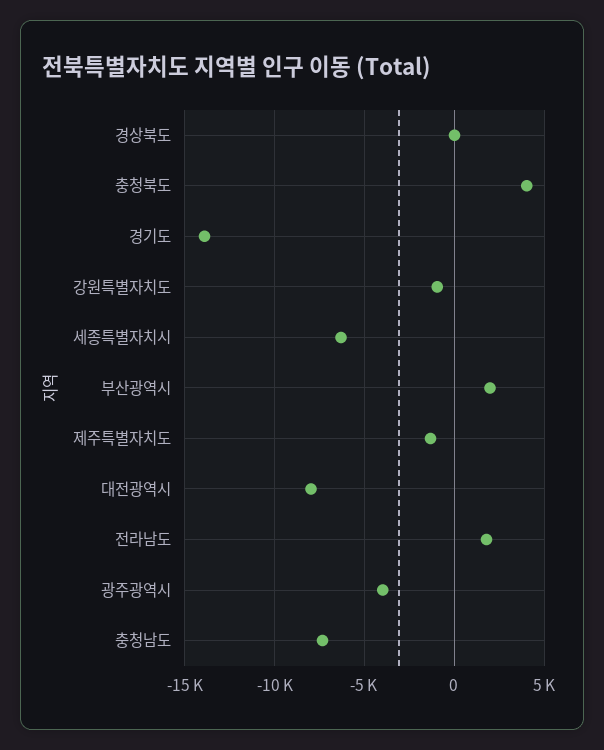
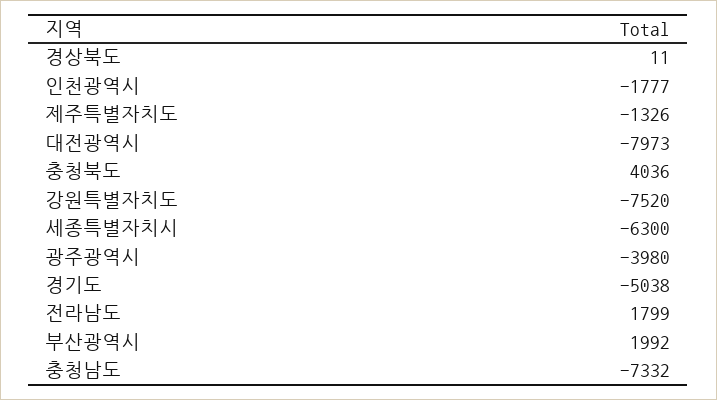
경기도: -14000 -> -5038
강원특별자치도: -1000 -> -7520
인천광역시: none -> -1777

